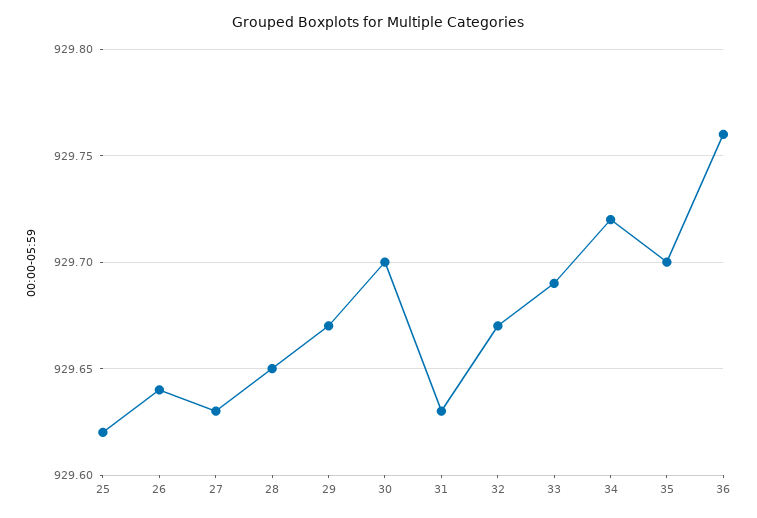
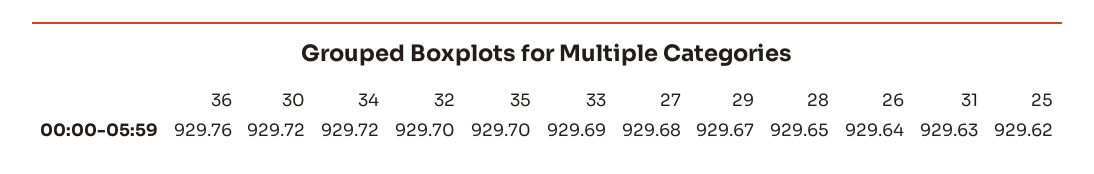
27: 929.63 -> 929.68
30: 929.7 -> 929.72
32: 929.67 -> 929.7

